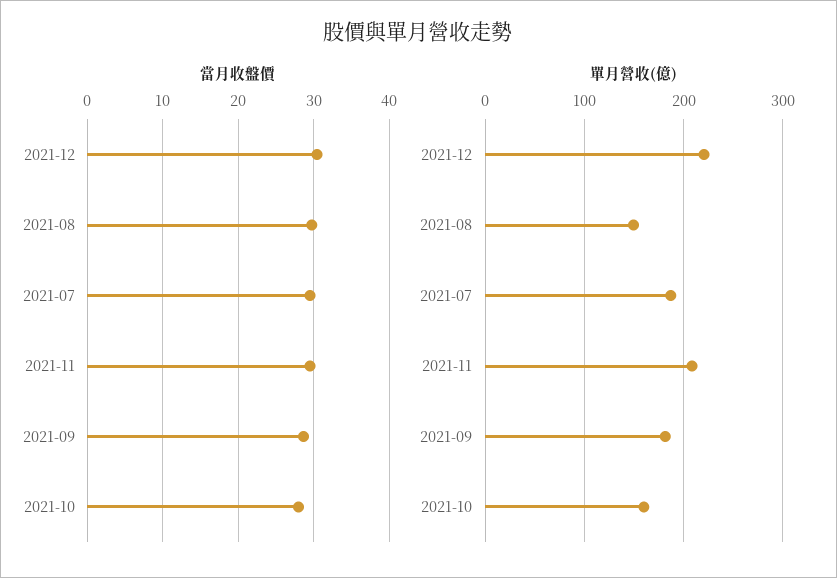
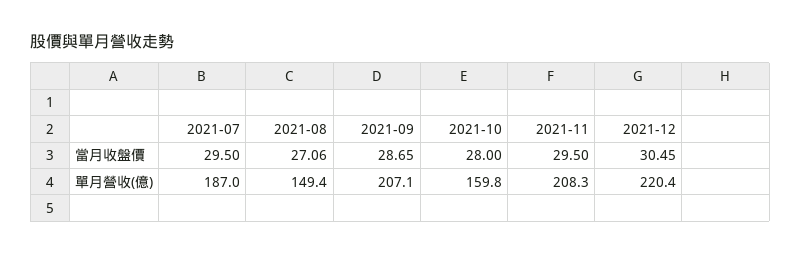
當月收盤價, 2021-08: 30 -> 27.06
單月營收(億), 2021-09: 180 -> 207.1

